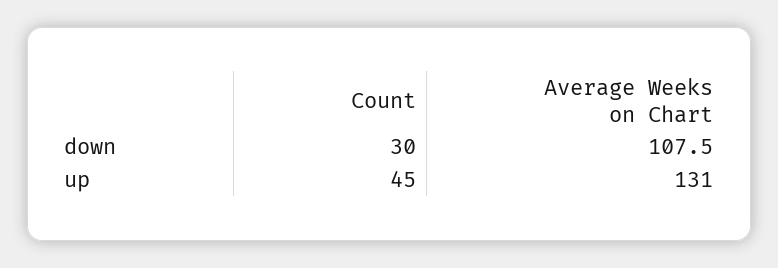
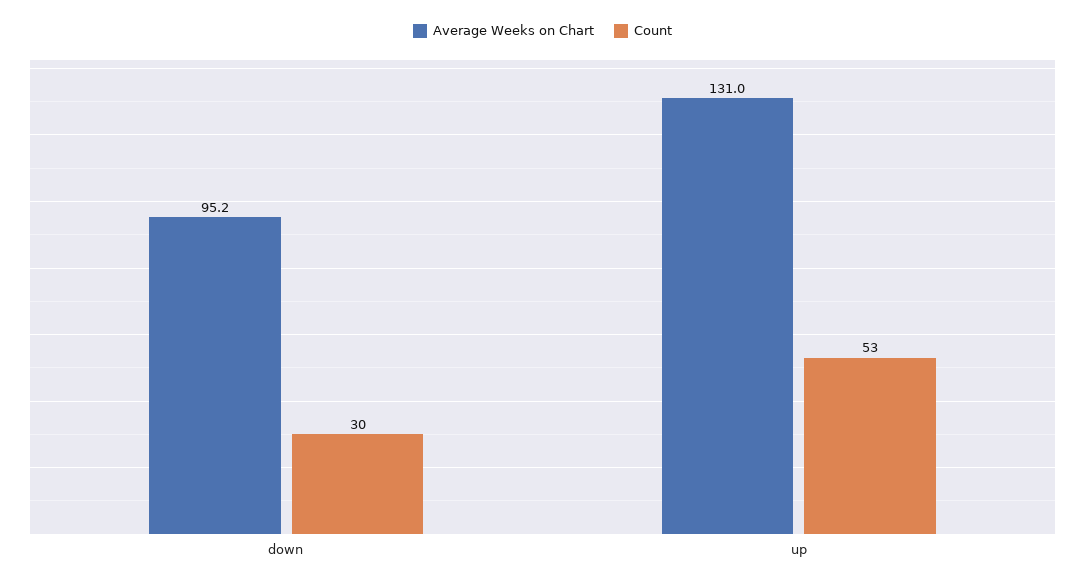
Average Weeks on Chart, down: 107.5 -> 95.2
Count, up: 45 -> 53

